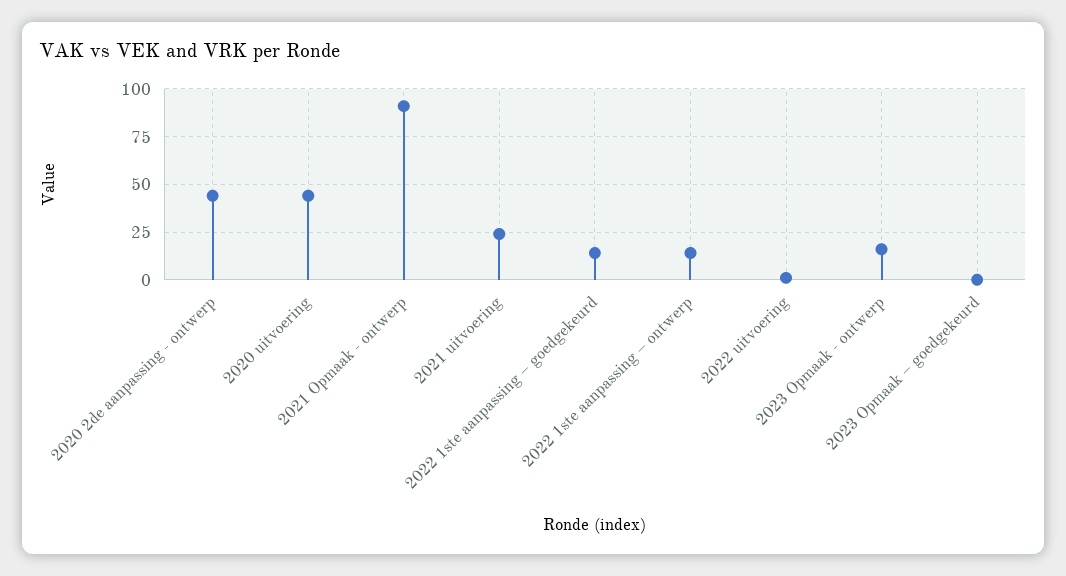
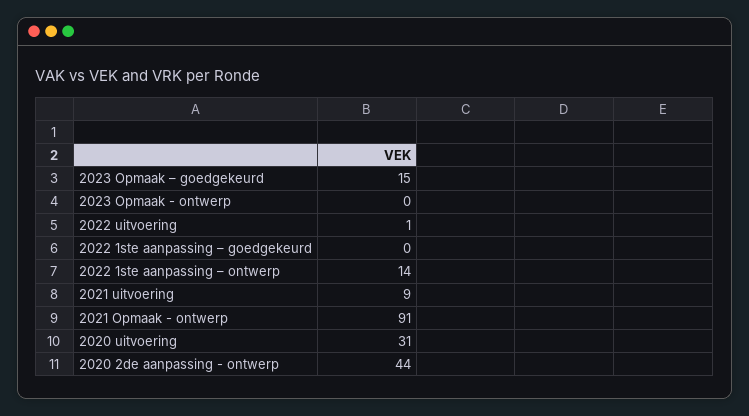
2020 uitvoering: 45 -> 31
2021 uitvoering: 25 -> 9
2022 1ste aanpassing – goedgekeurd: 15 -> 0
2023 Opmaak - ontwerp: 15 -> 0
2023 Opmaak – goedgekeurd: 0 -> 15

